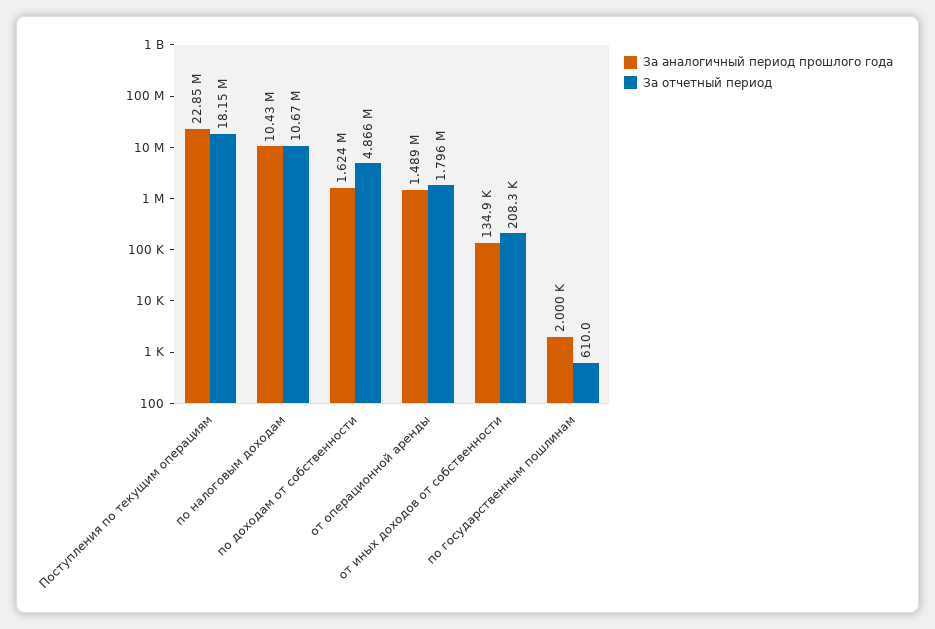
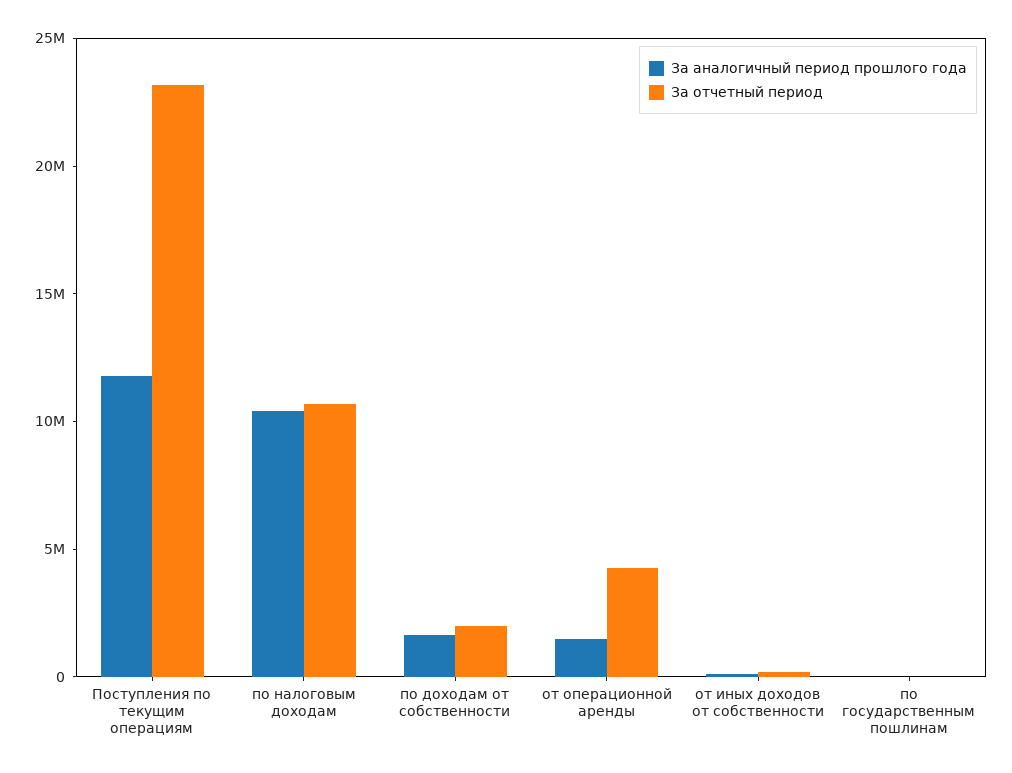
За аналогичный период прошлого года, Поступления по текущим операциям: 22850000 -> 12000000
За отчетный период, Поступления по текущим операциям: 18150000 -> 23000000
За отчетный период, по доходам от собственности: 4866000 -> 2000000
За отчетный период, от операционной аренды: 1796000 -> 4000000

